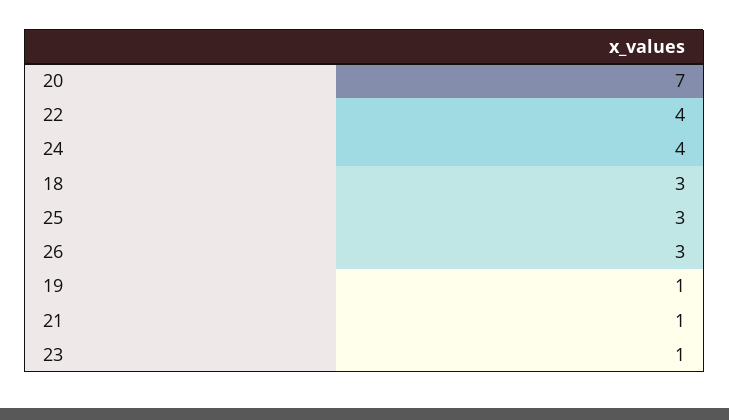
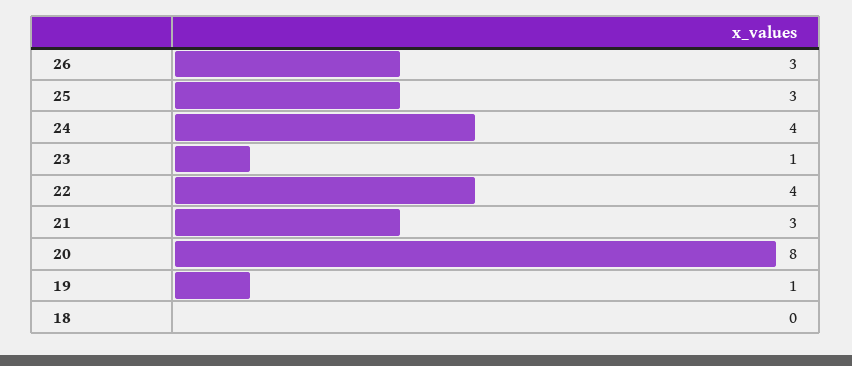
20: 7 -> 8
18: 3 -> 0
21: 1 -> 3

